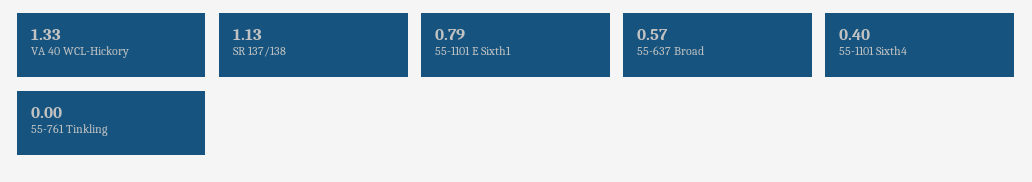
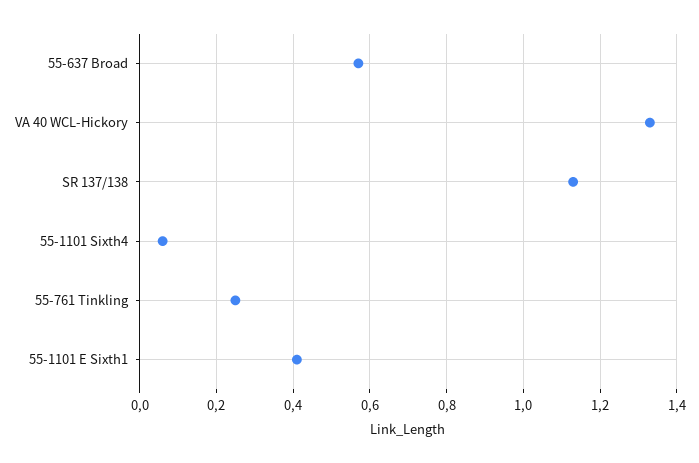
55-1101 E Sixth1: 0.79 -> 0.4
55-1101 Sixth4: 0.4 -> 0.05
55-761 Tinkling: 0 -> 0.25

